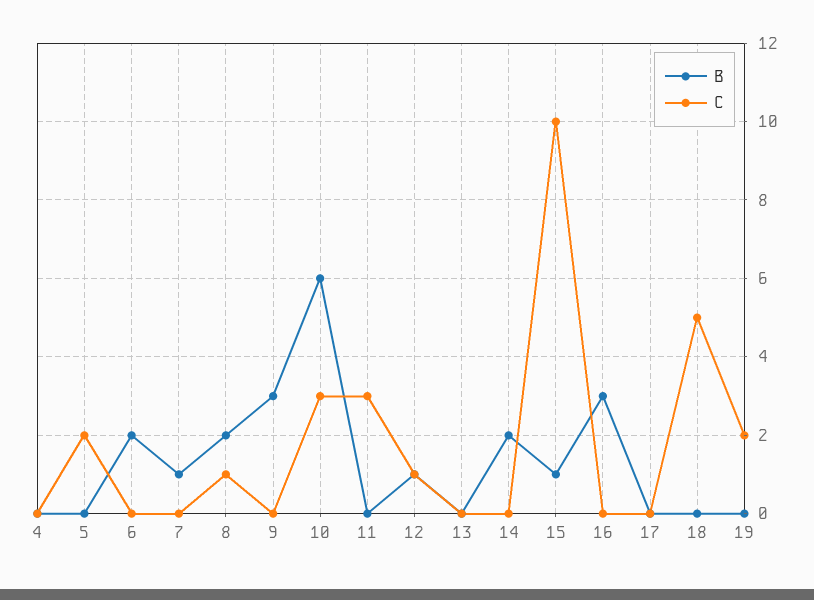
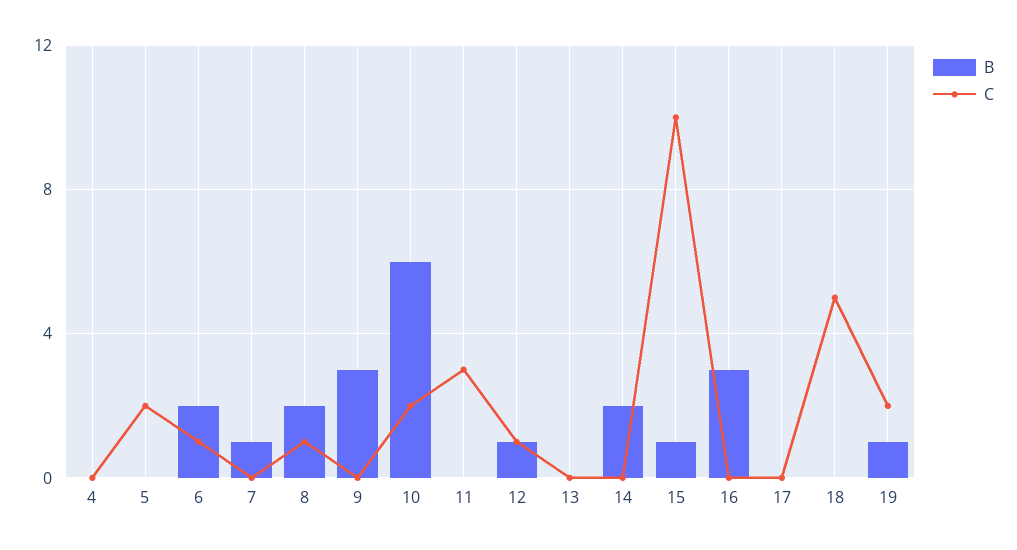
C, 6: 0 -> 1
C, 10: 3 -> 2
B, 19: 0 -> 1

